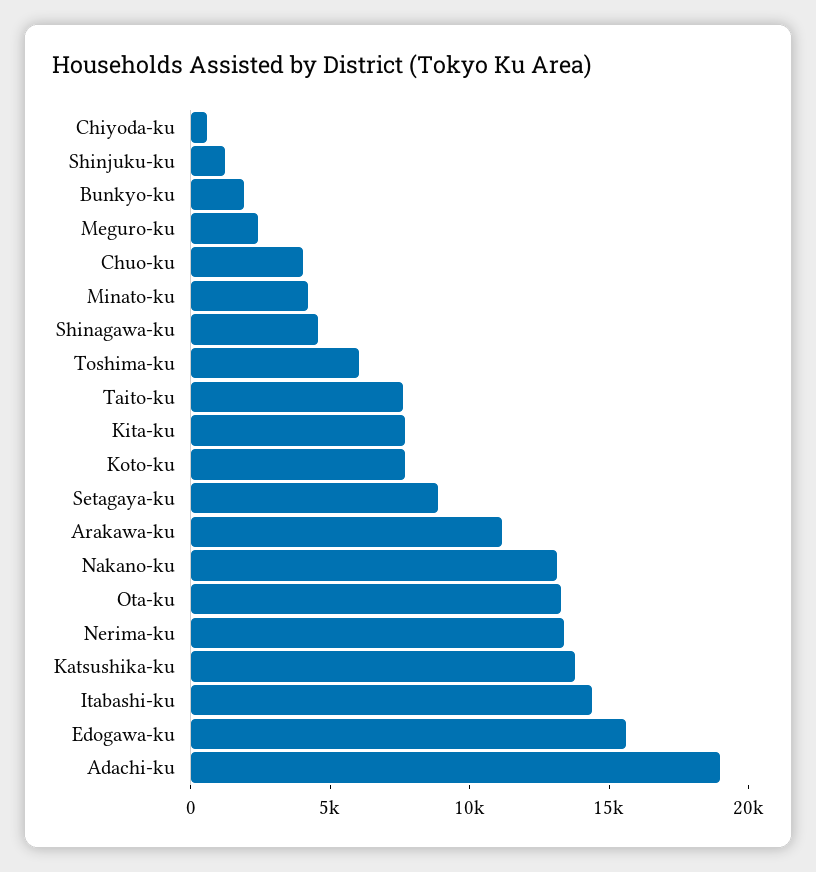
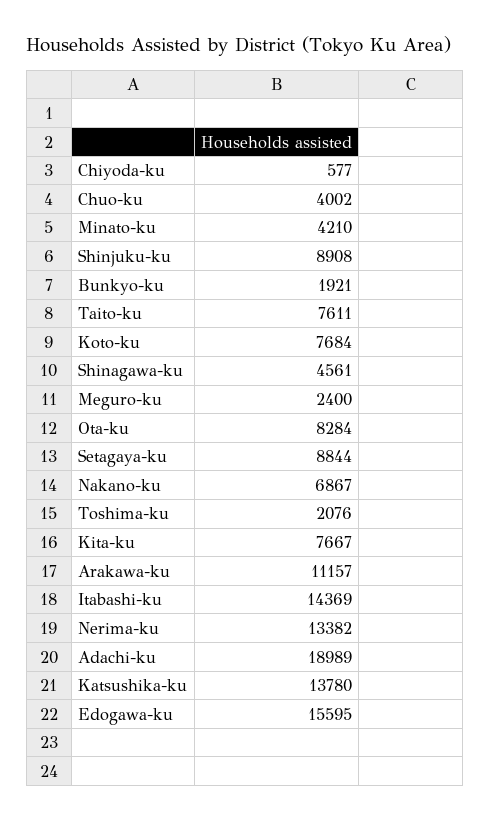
Shinjuku-ku: 1000 -> 8908
Toshima-ku: 6000 -> 2076
Nakano-ku: 13000 -> 6867
Ota-ku: 13000 -> 8284

